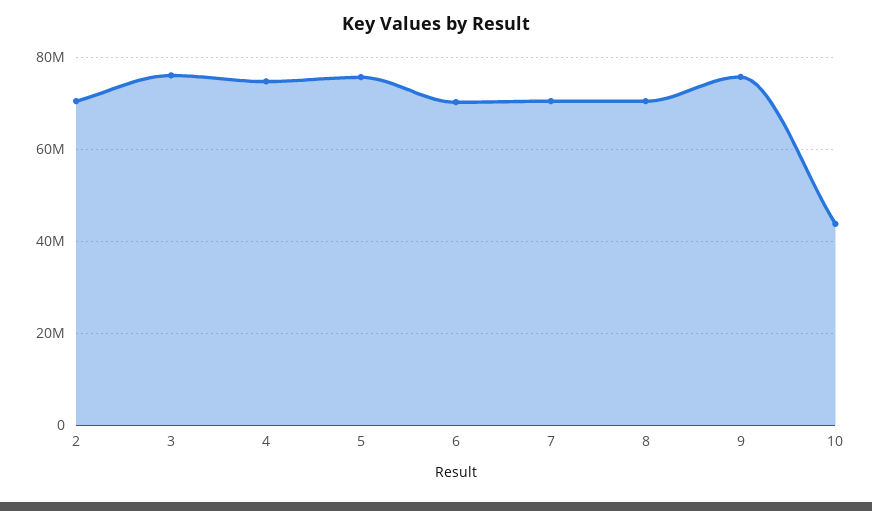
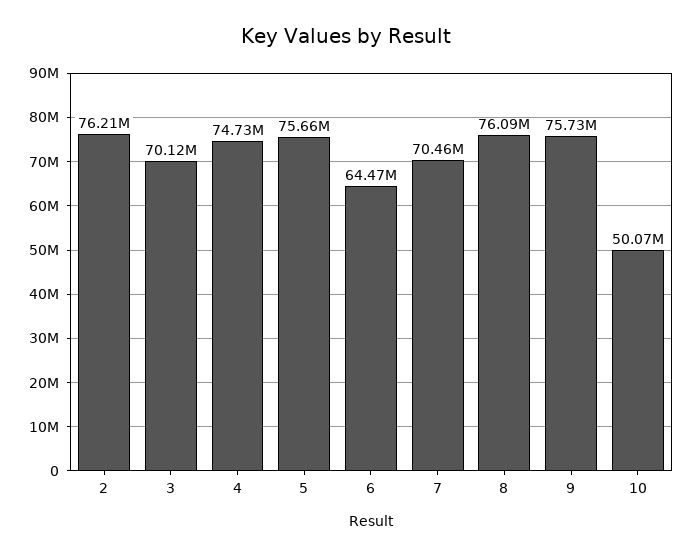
2: 70000000 -> 76210000
3: 76000000 -> 70120000
6: 70000000 -> 64470000
8: 70000000 -> 76090000
10: 44000000 -> 50070000

